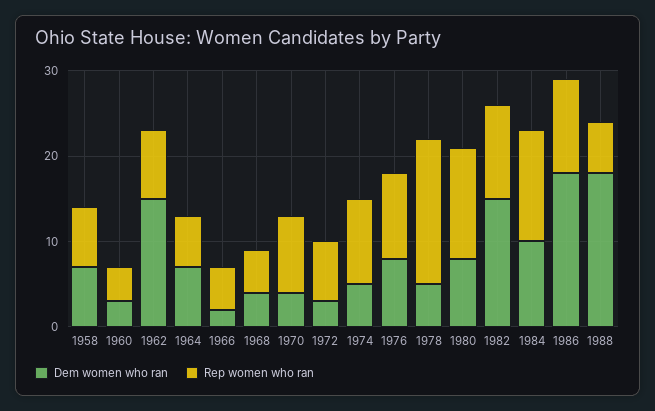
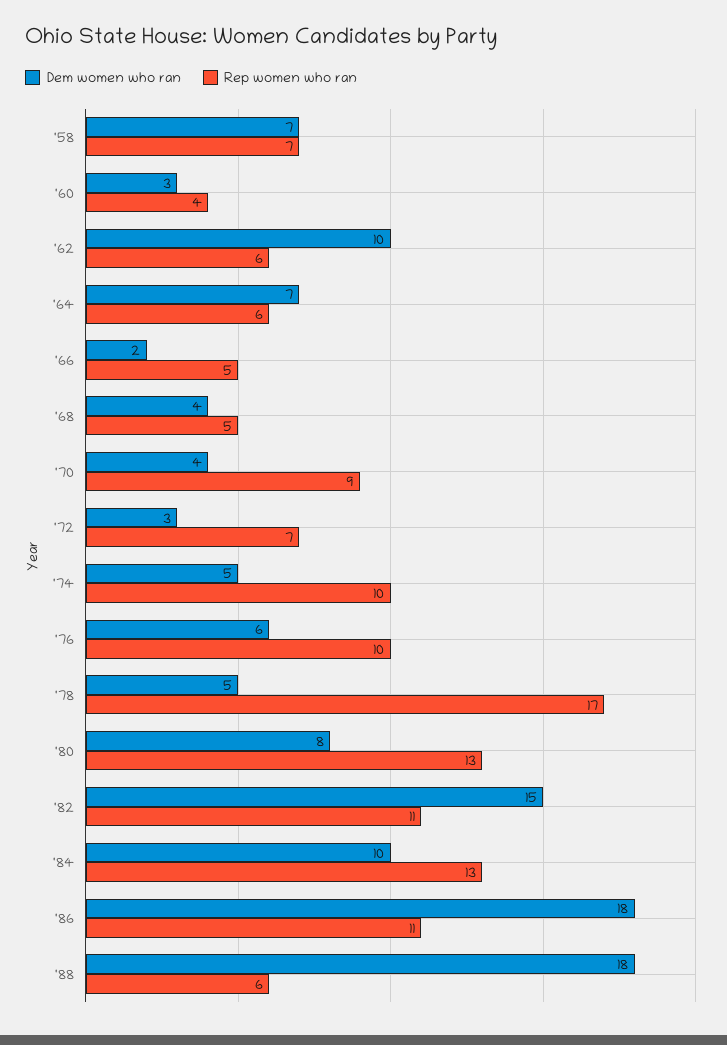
Dem women who ran, 1962: 15 -> 10
Rep women who ran, 1962: 8 -> 6
Dem women who ran, 1976: 8 -> 6

